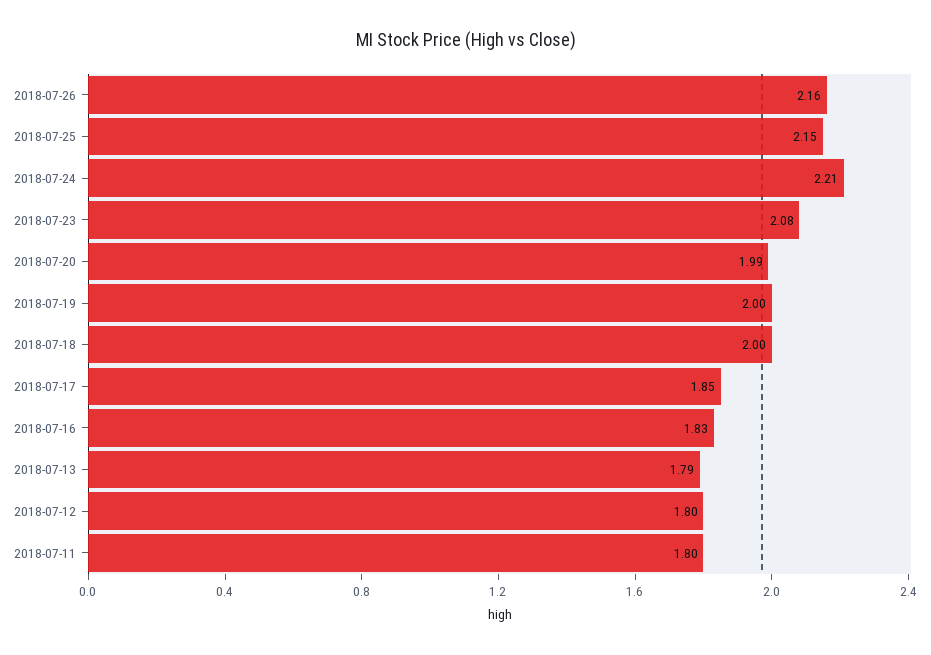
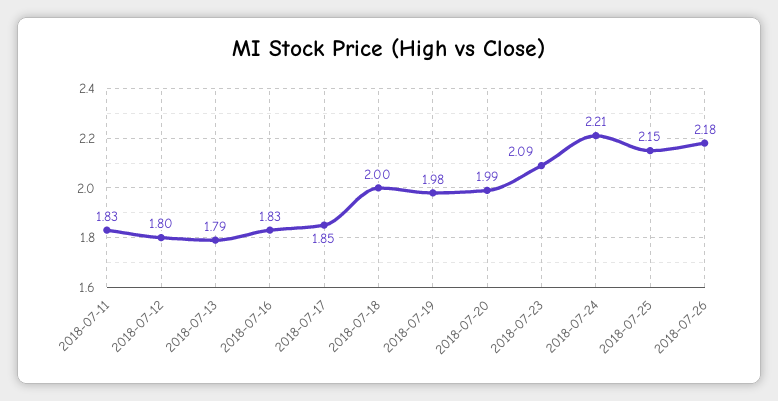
2018-07-26: 2.16 -> 2.18
2018-07-23: 2.08 -> 2.09
2018-07-19: 2 -> 1.98
2018-07-11: 1.8 -> 1.83

